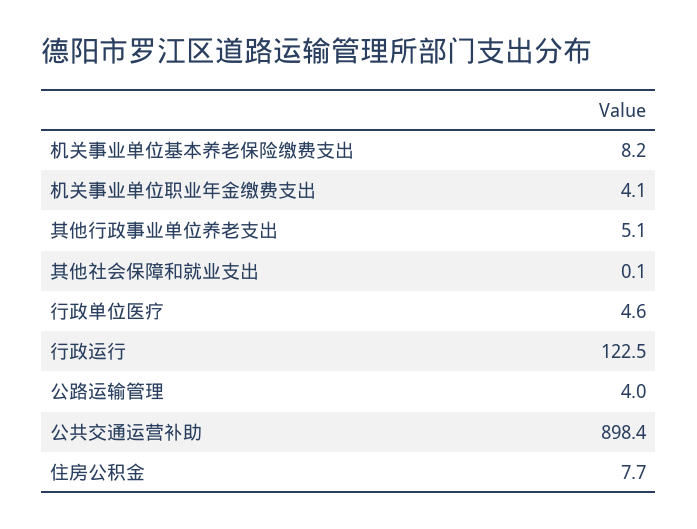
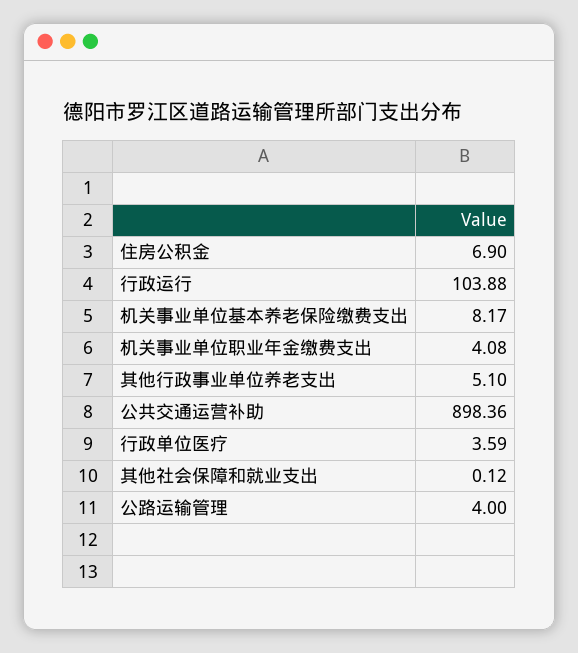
行政单位医疗: 4.6 -> 3.59
行政运行: 122.5 -> 103.88
住房公积金: 7.7 -> 6.9

